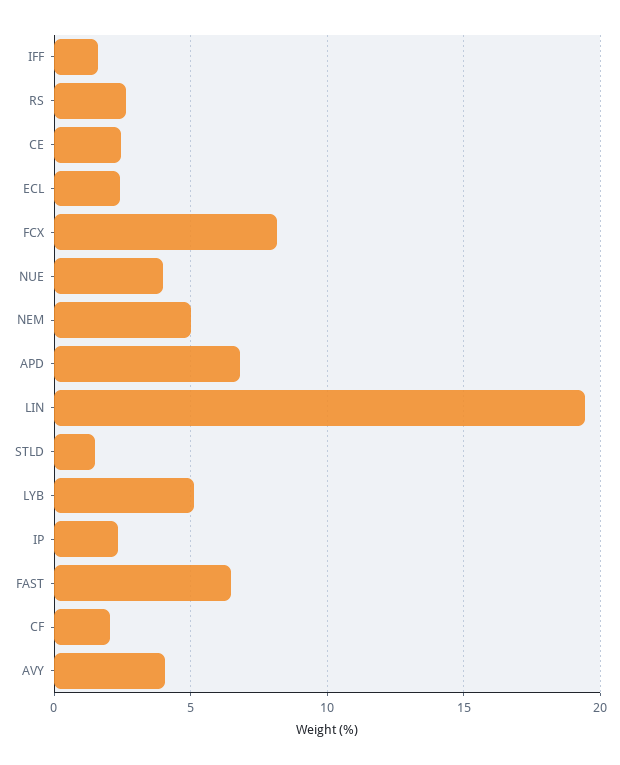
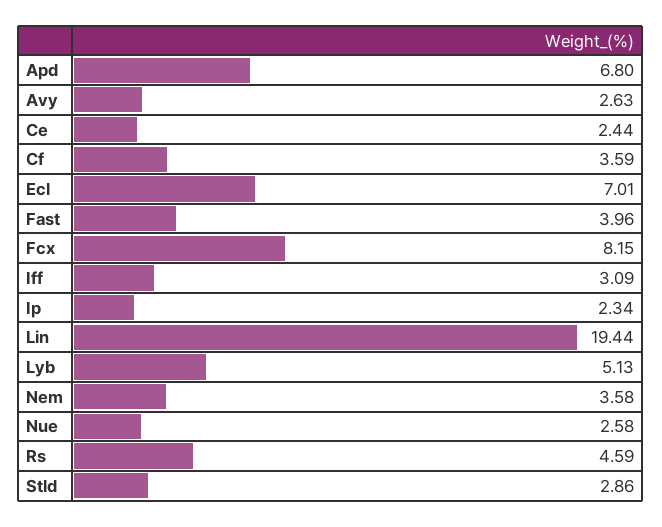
IFF: 1.5 -> 3.09
RS: 2.5 -> 4.59
ECL: 2.5 -> 7.01
NUE: 4 -> 2.58
NEM: 5 -> 3.58
STLD: 1.5 -> 2.86
FAST: 6.5 -> 3.96
CF: 2 -> 3.59
AVY: 4 -> 2.63

